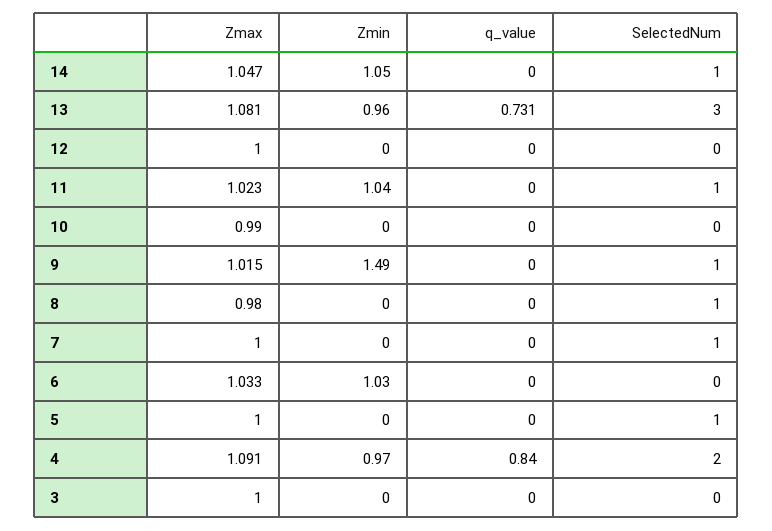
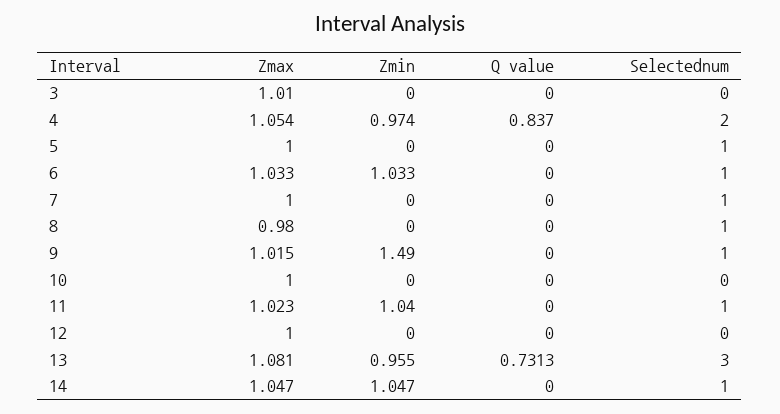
Zmax, 10: 0.99 -> 1
SelectedNum, 6: 0 -> 1
Zmax, 4: 1.091 -> 1.054
q_value, 4: 0.84 -> 0.837
Zmax, 3: 1 -> 1.01

